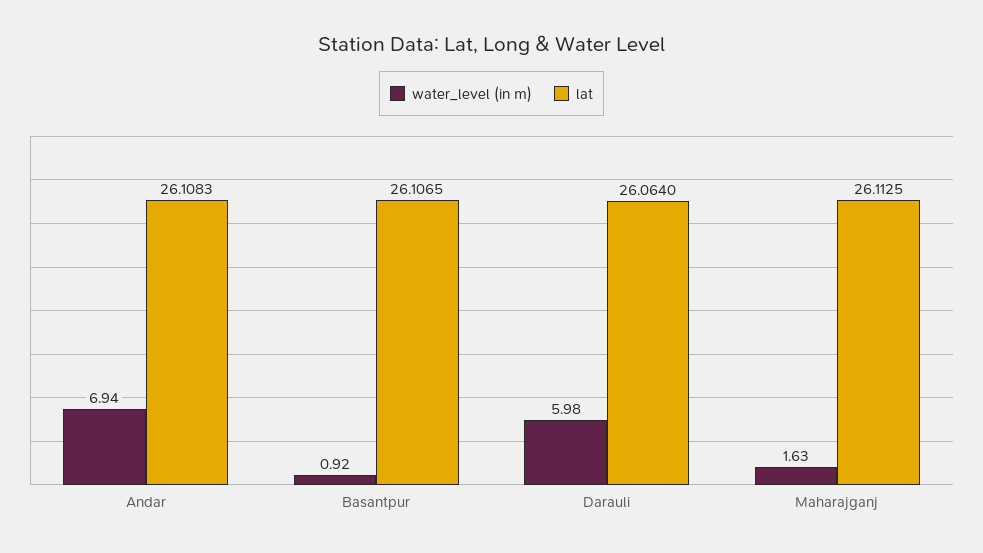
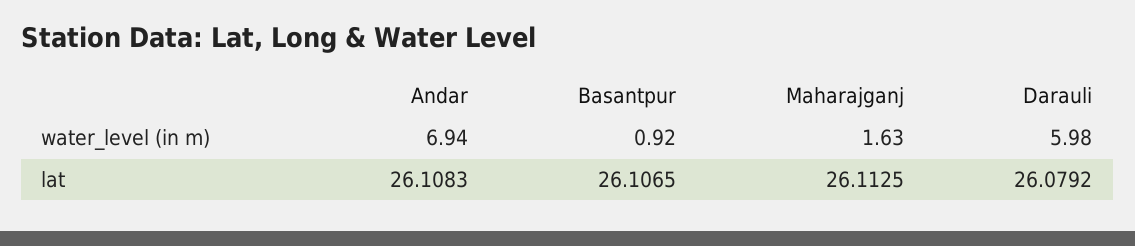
lat, Darauli: 26.064 -> 26.0792

